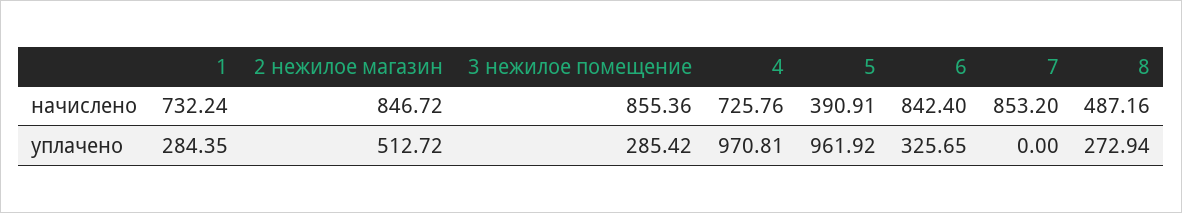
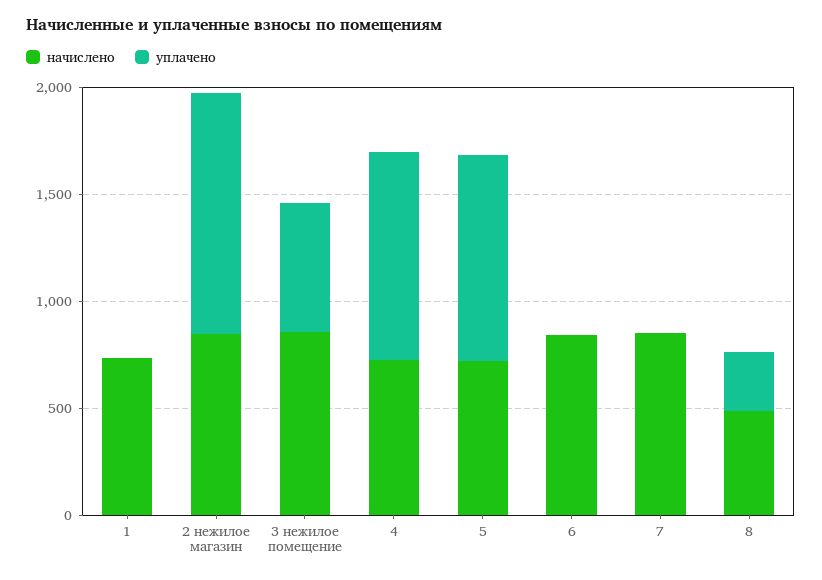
начислено, 5: 390.91 -> 700
уплачено, 1: 284.35 -> 0
уплачено, 2 нежилое магазин: 512.72 -> 1100
уплачено, 3 нежилое помещение: 285.42 -> 600
уплачено, 6: 325.65 -> 0

